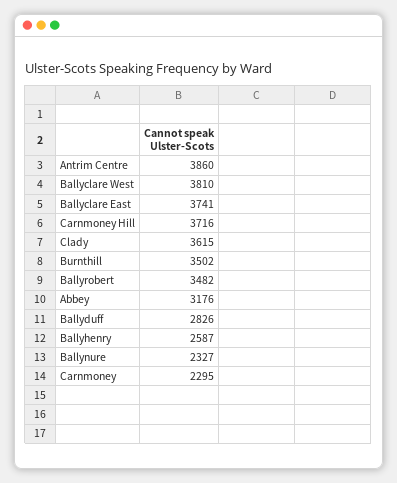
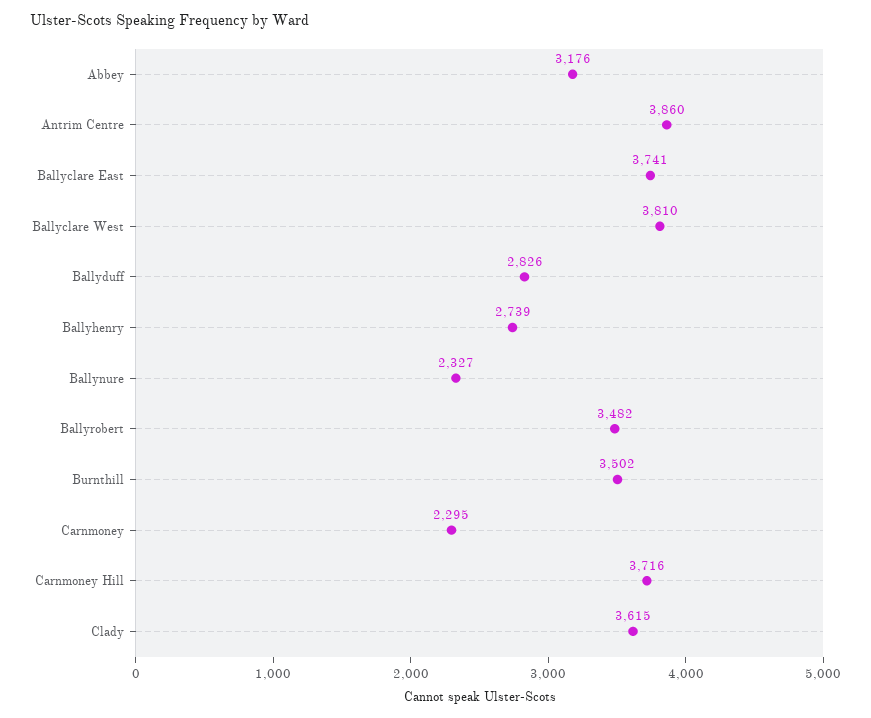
Ballyhenry: 2587 -> 2739

